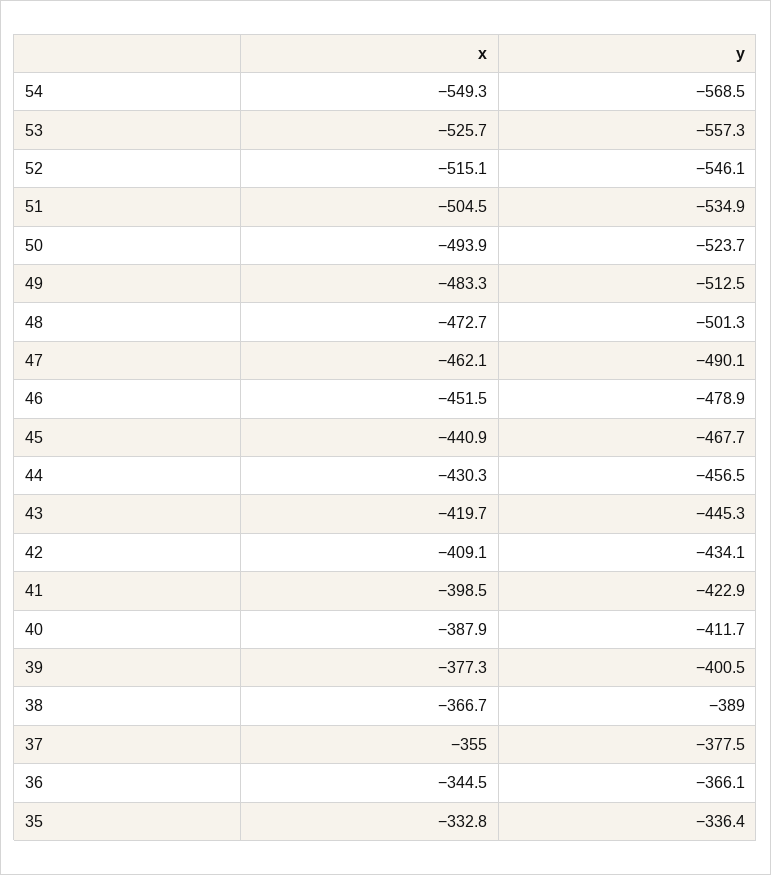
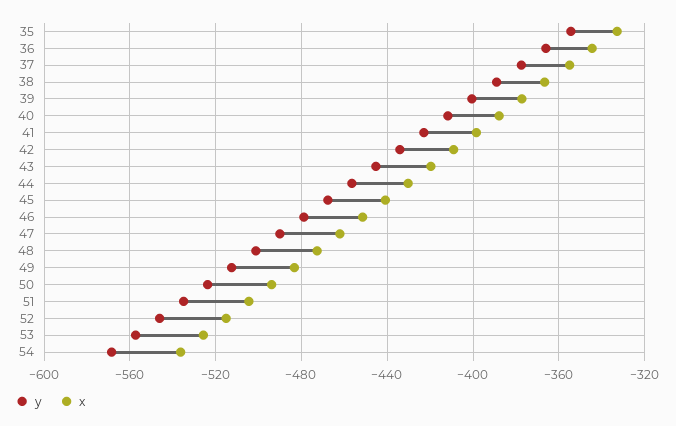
x, 54: -549.3 -> -535
y, 35: -336.4 -> -355

